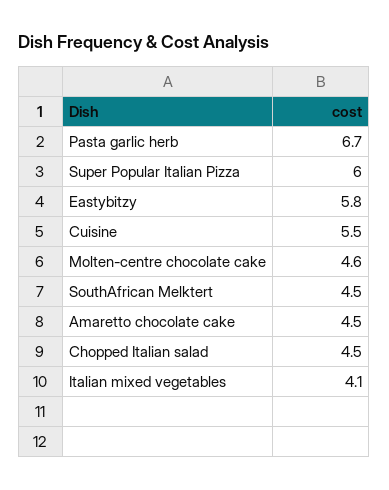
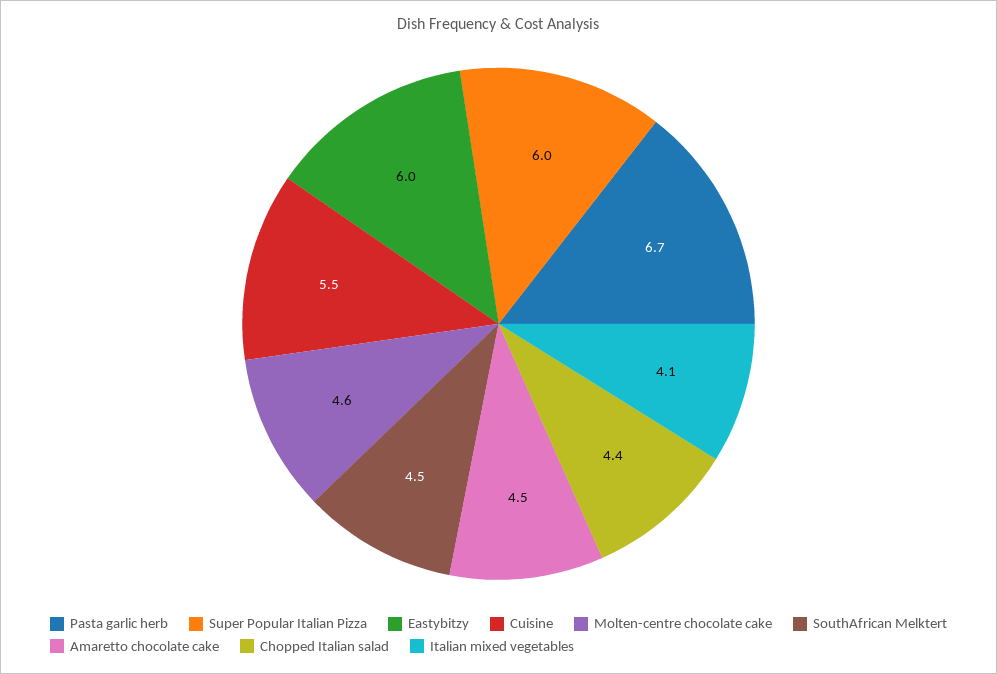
Eastybitzy: 5.8 -> 6
Chopped Italian salad: 4.5 -> 4.4

